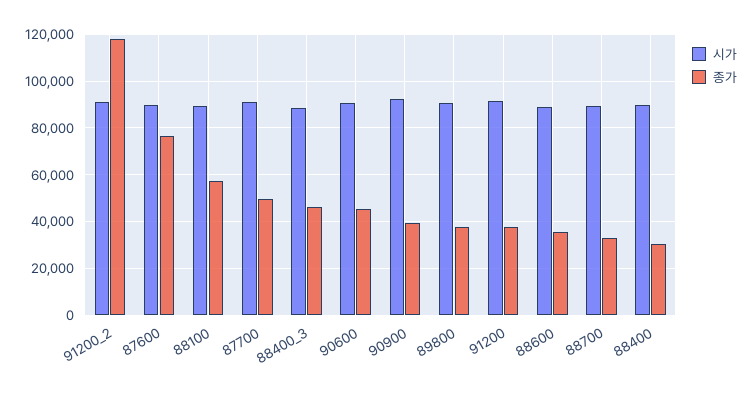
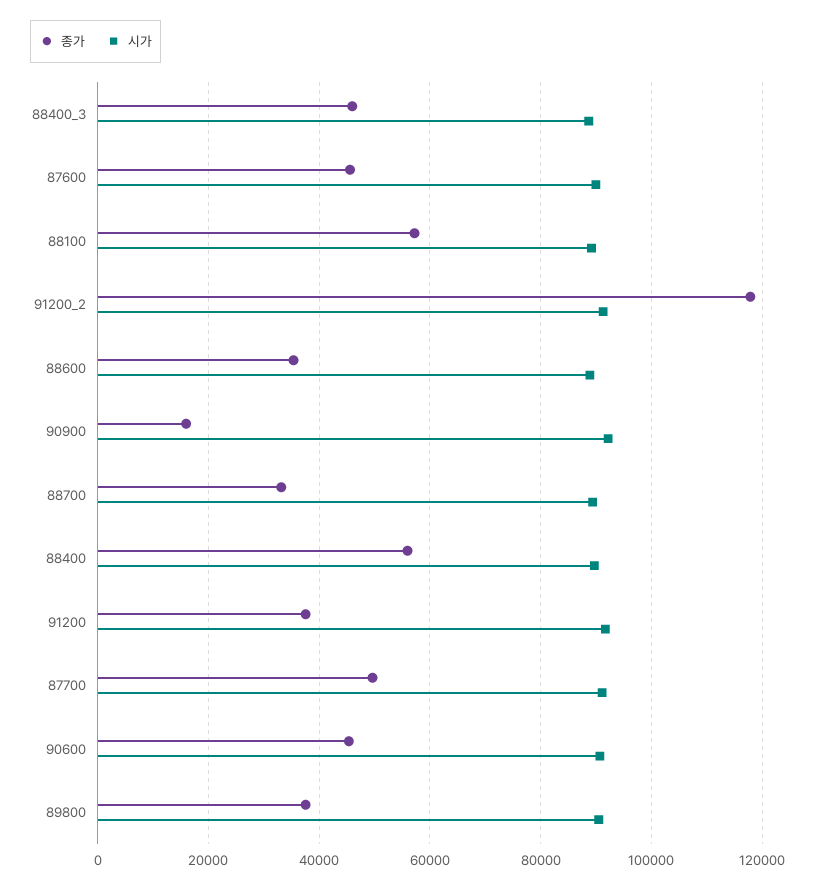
종가, 87600: 75000 -> 46000
종가, 90900: 40000 -> 16000
종가, 88400: 30000 -> 56000

